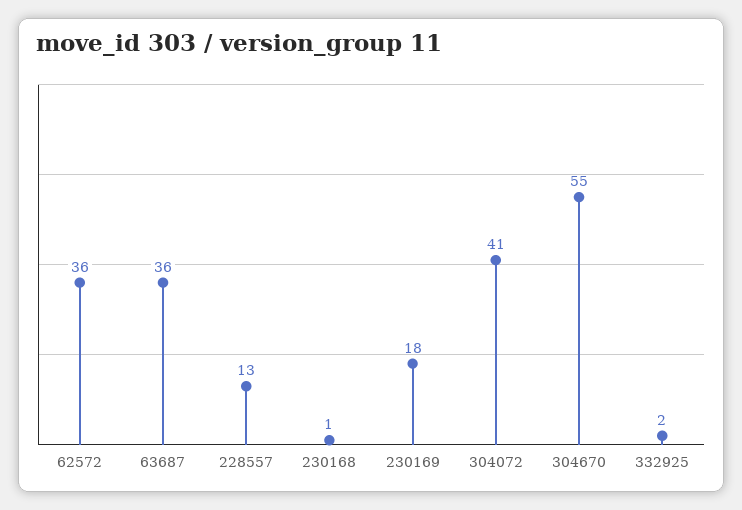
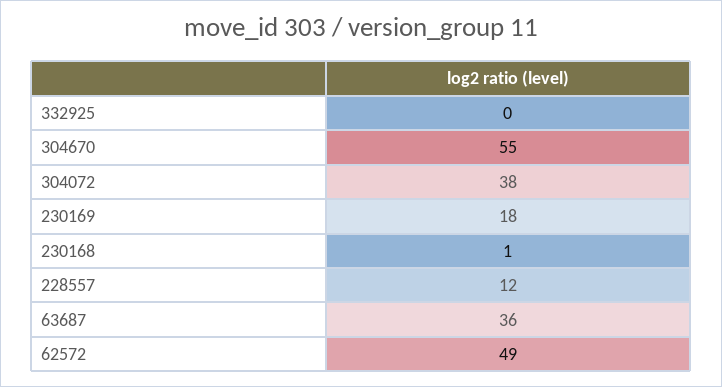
62572: 36 -> 49
228557: 13 -> 12
304072: 41 -> 38
332925: 2 -> 0

